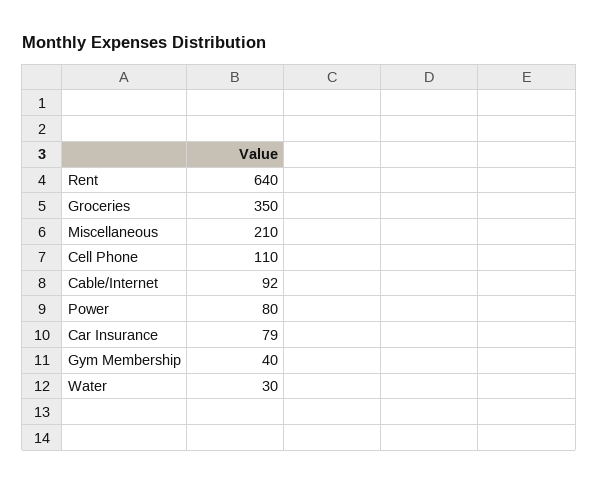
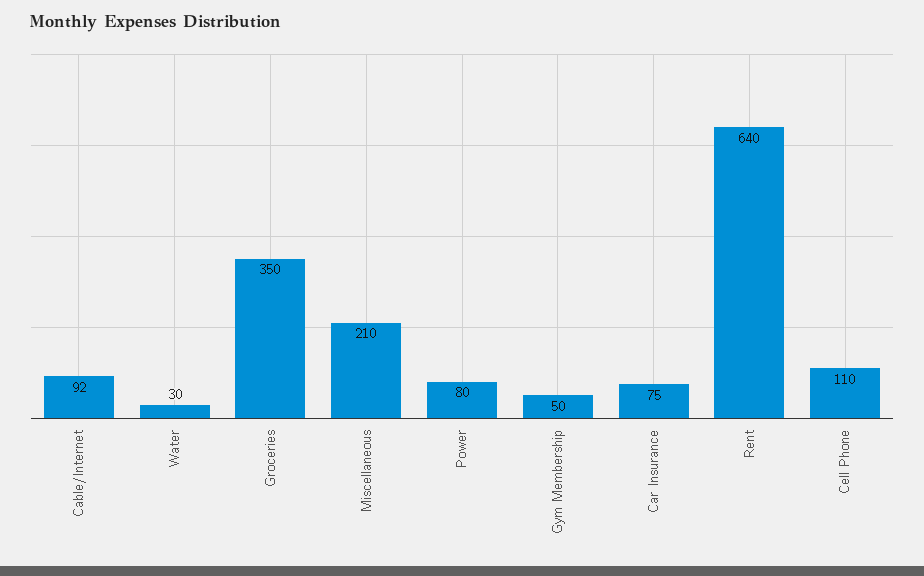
Car Insurance: 79 -> 75
Gym Membership: 40 -> 50

